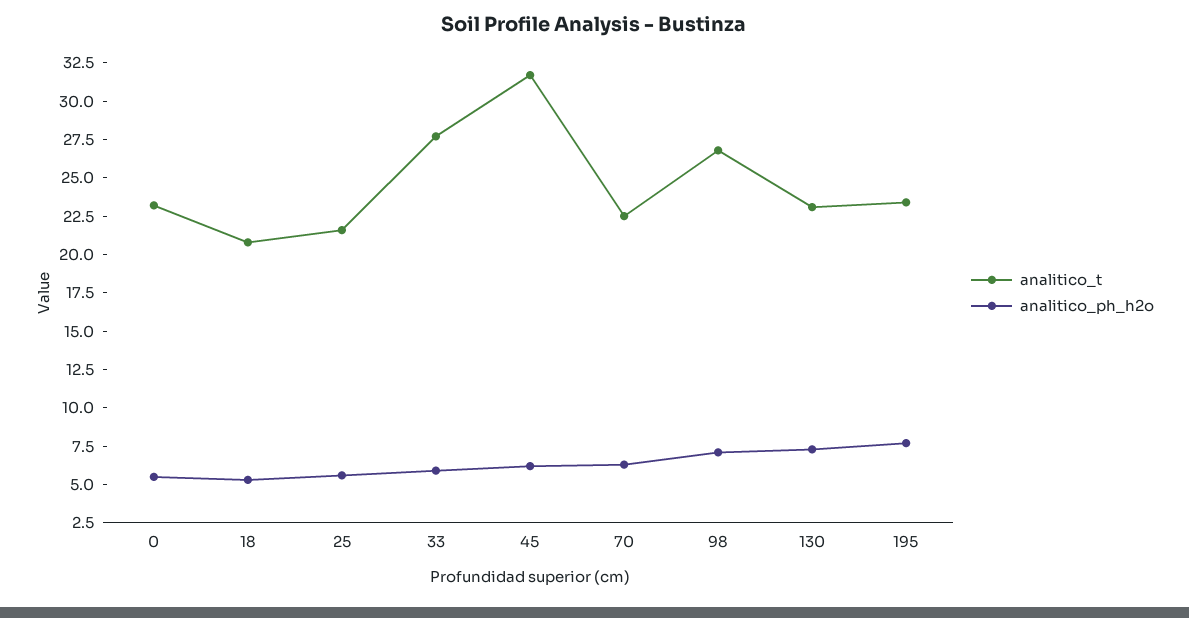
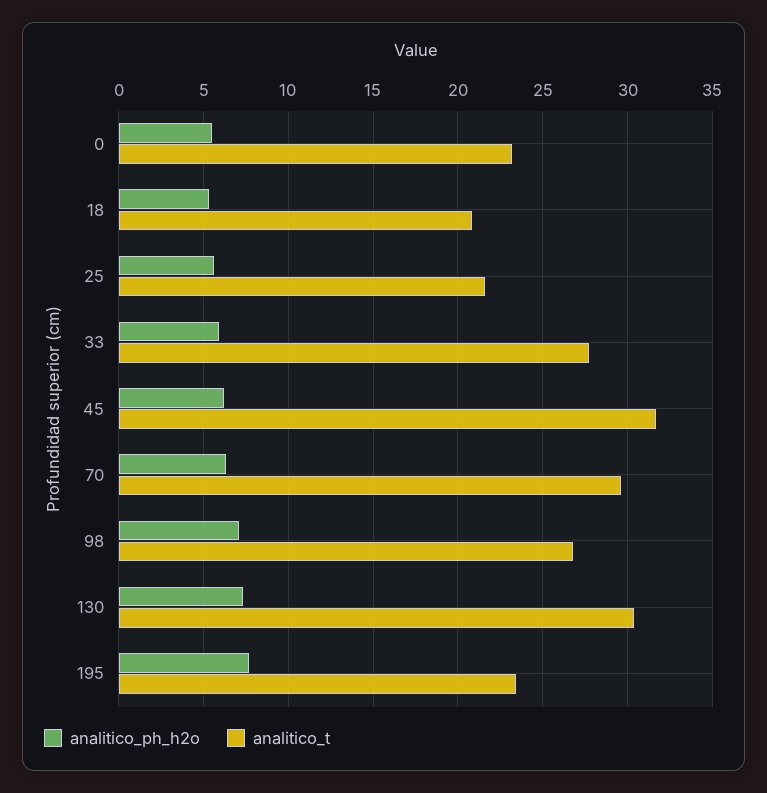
analitico_t, 70: 22.5 -> 29.5
analitico_t, 130: 22.5 -> 30.5

